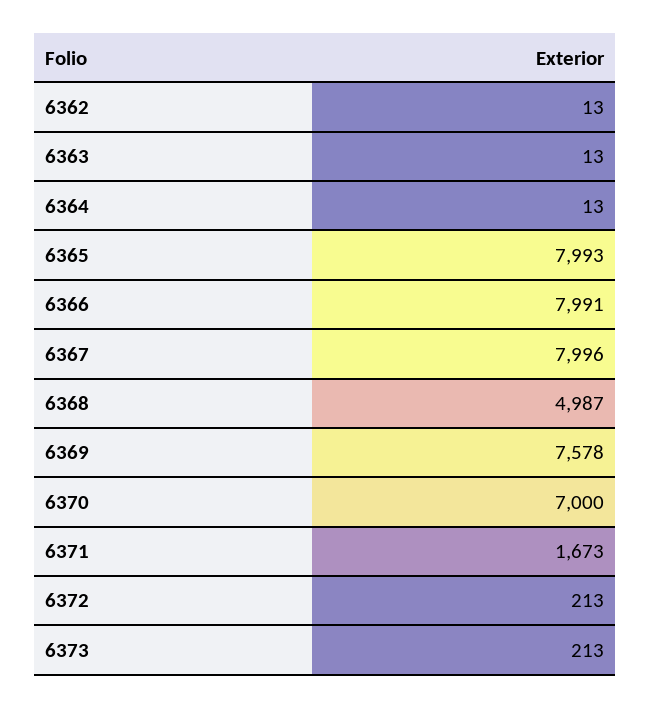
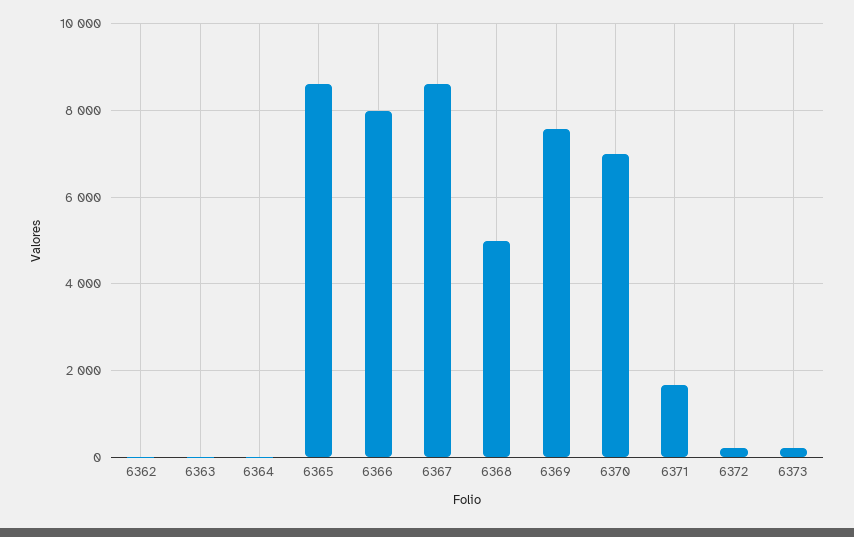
6365: 7993 -> 8600
6367: 7996 -> 8600

